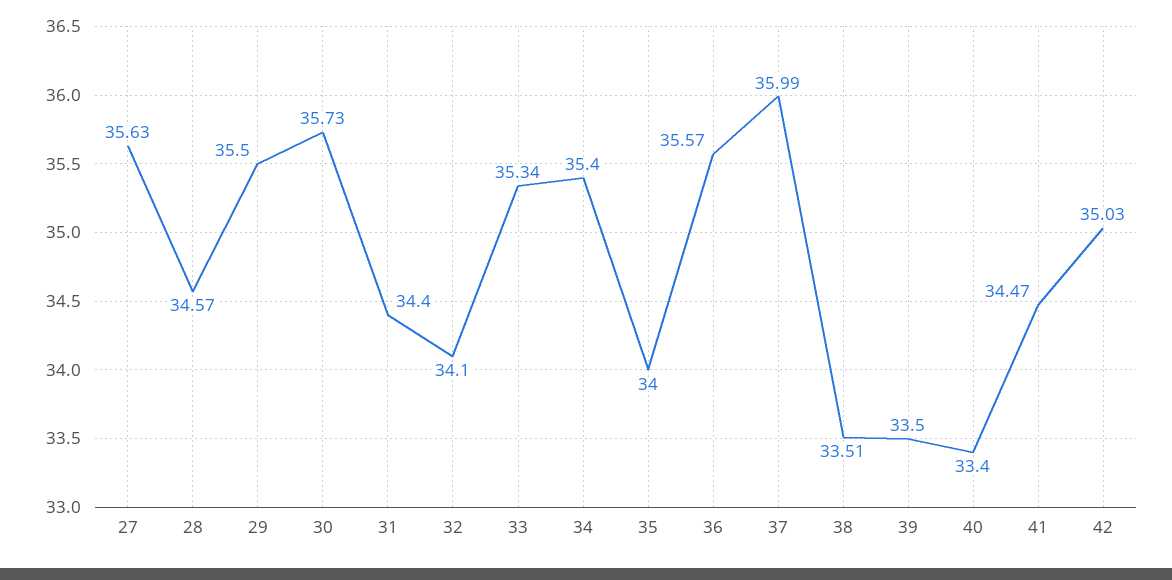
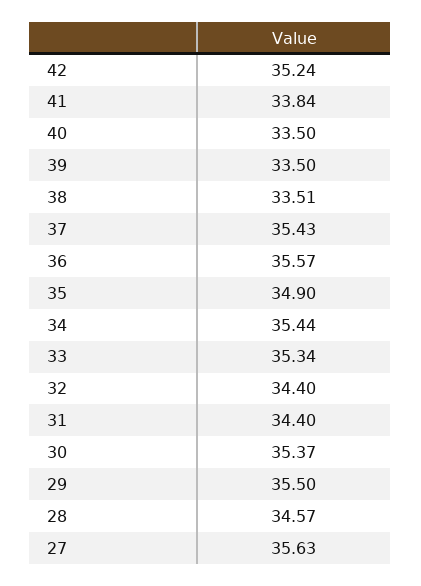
30: 35.73 -> 35.37
32: 34.1 -> 34.4
34: 35.4 -> 35.44
35: 34 -> 34.9
37: 35.99 -> 35.43
40: 33.4 -> 33.5
41: 34.47 -> 33.84
42: 35.03 -> 35.24

